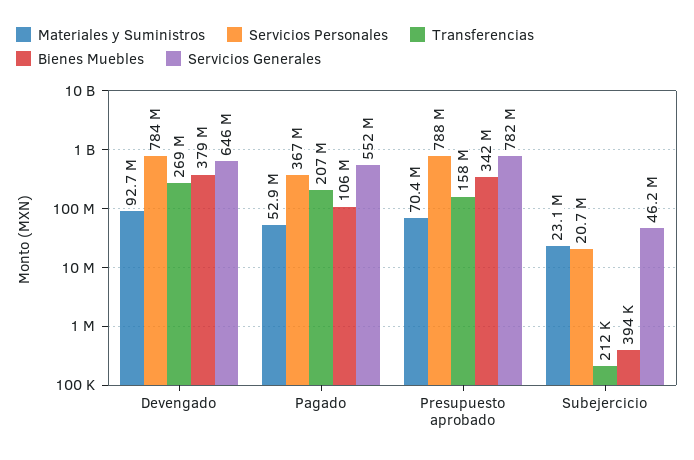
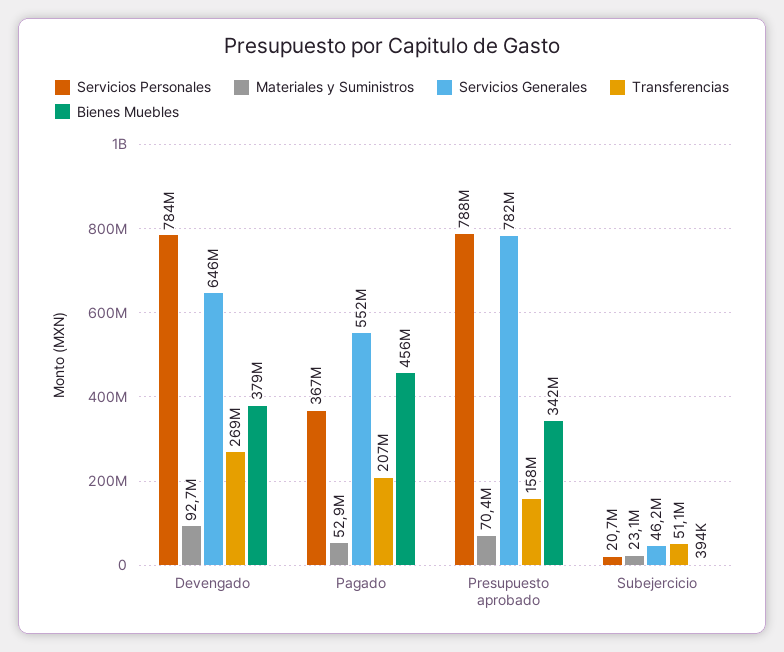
Bienes Muebles, Pagado: 106000000 -> 456000000
Transferencias, Subejercicio: 212000 -> 51100000

